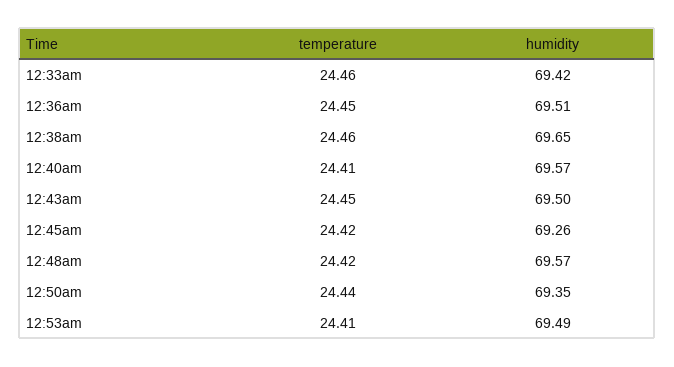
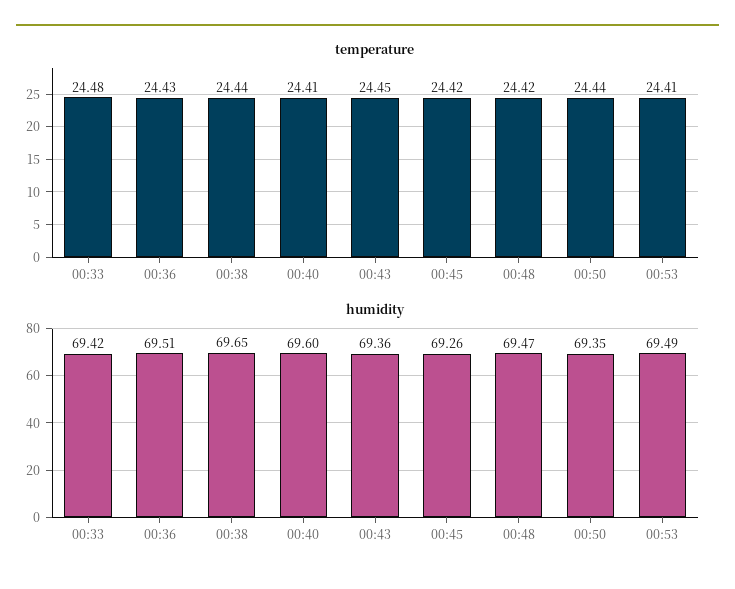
temperature, 12:33am: 24.46 -> 24.48
temperature, 12:36am: 24.45 -> 24.43
temperature, 12:38am: 24.46 -> 24.44
humidity, 12:40am: 69.57 -> 69.6
humidity, 12:43am: 69.5 -> 69.36
humidity, 12:48am: 69.57 -> 69.47

